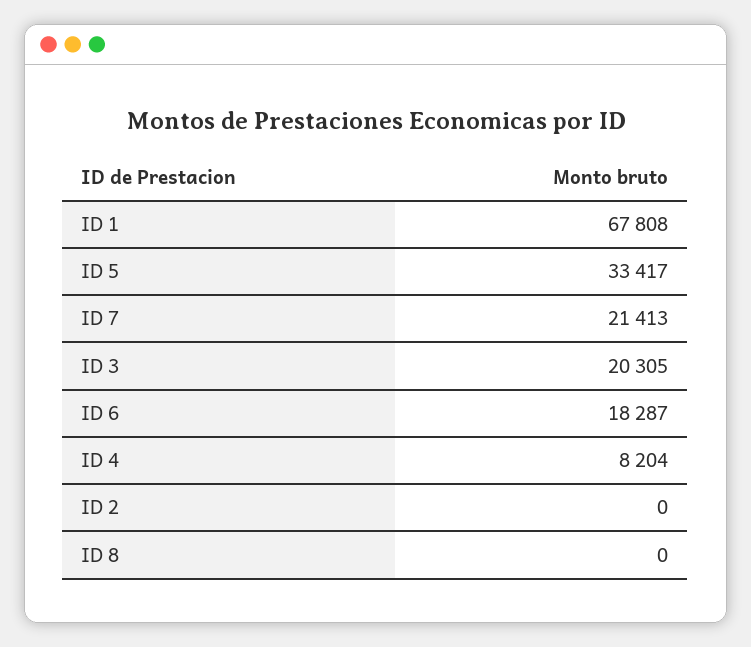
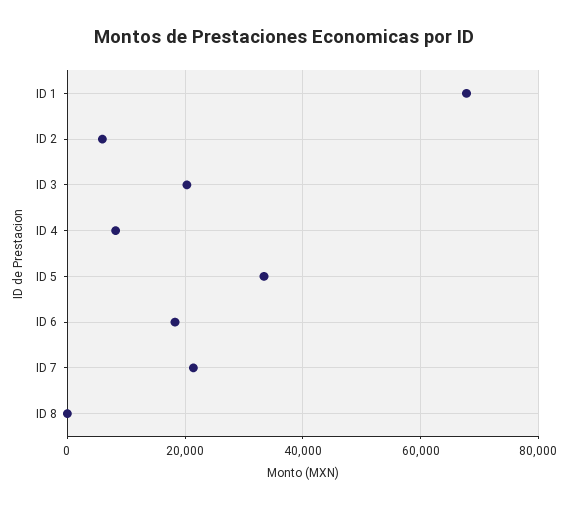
ID 2: 0 -> 6000

